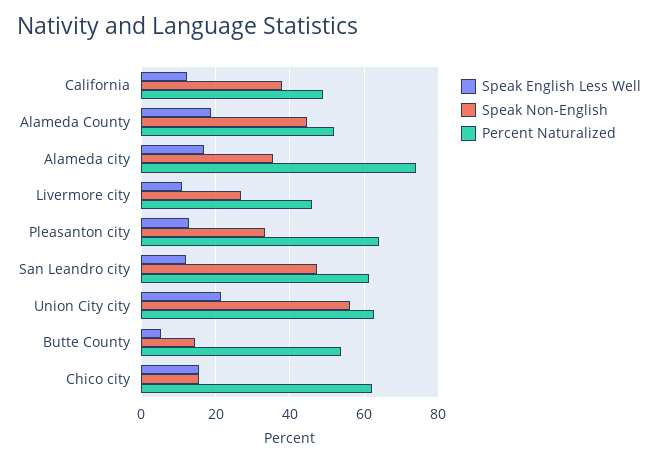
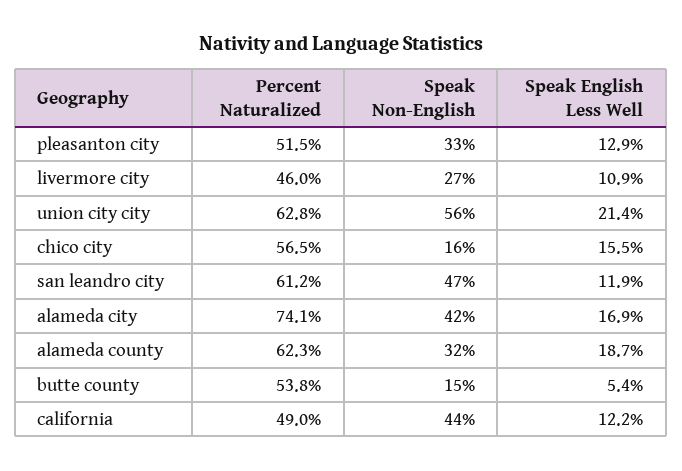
Speak Non-English, California: 38 -> 44
Speak Non-English, Alameda County: 44 -> 32
Percent Naturalized, Alameda County: 52 -> 62.3
Speak Non-English, Alameda city: 36 -> 42
Percent Naturalized, Pleasanton city: 64 -> 51.5
Percent Naturalized, Chico city: 62 -> 56.5

